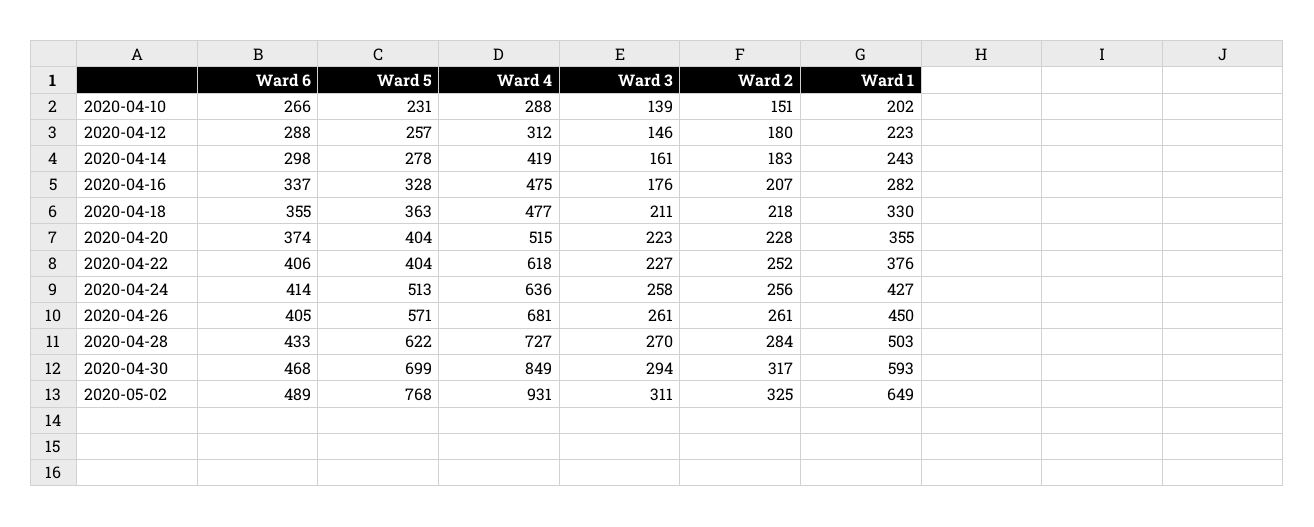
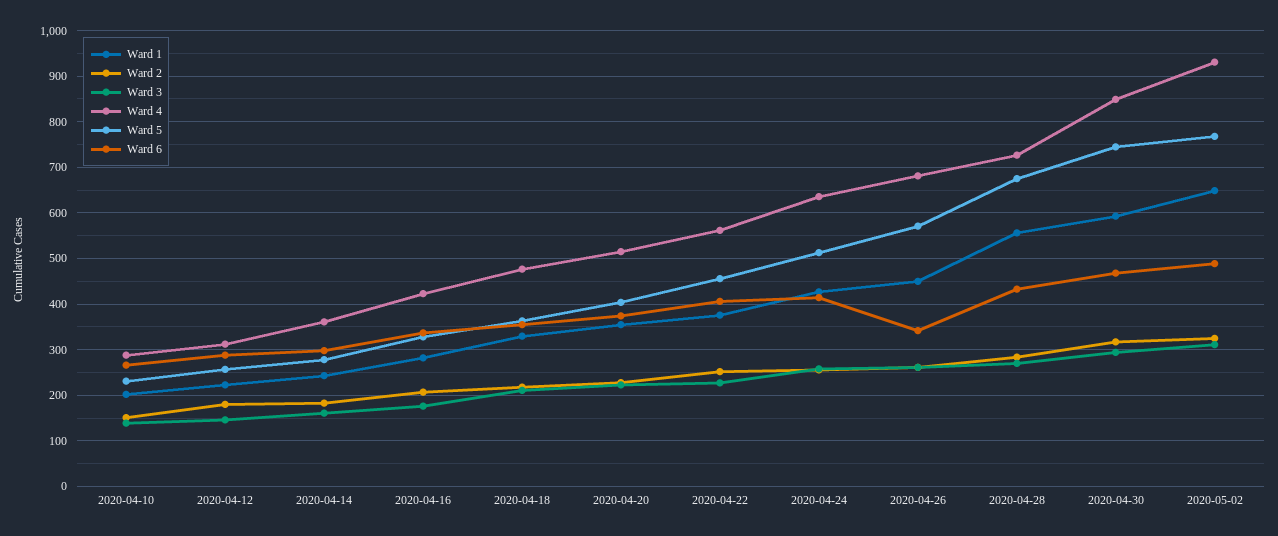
Ward 4, 2020-04-14: 419 -> 360
Ward 4, 2020-04-16: 475 -> 420
Ward 5, 2020-04-22: 404 -> 460
Ward 4, 2020-04-22: 618 -> 560
Ward 6, 2020-04-26: 405 -> 340
Ward 5, 2020-04-28: 622 -> 680
Ward 1, 2020-04-28: 503 -> 560
Ward 5, 2020-04-30: 699 -> 740

